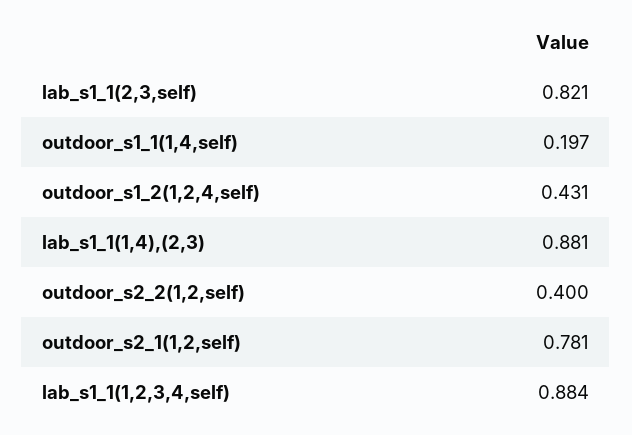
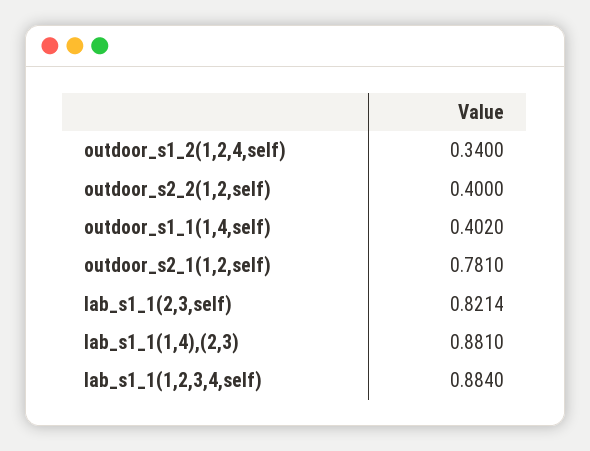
outdoor_s1_1(1,4,self): 0.197 -> 0.402
outdoor_s1_2(1,2,4,self): 0.431 -> 0.34

